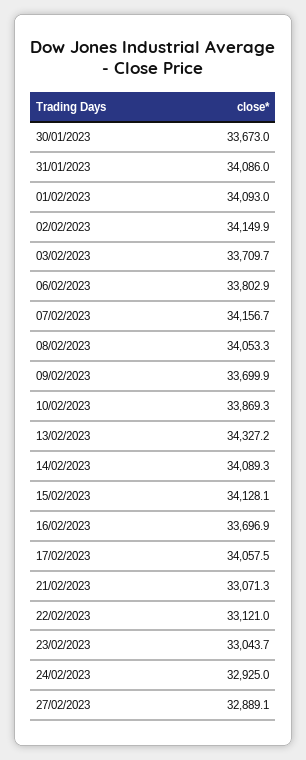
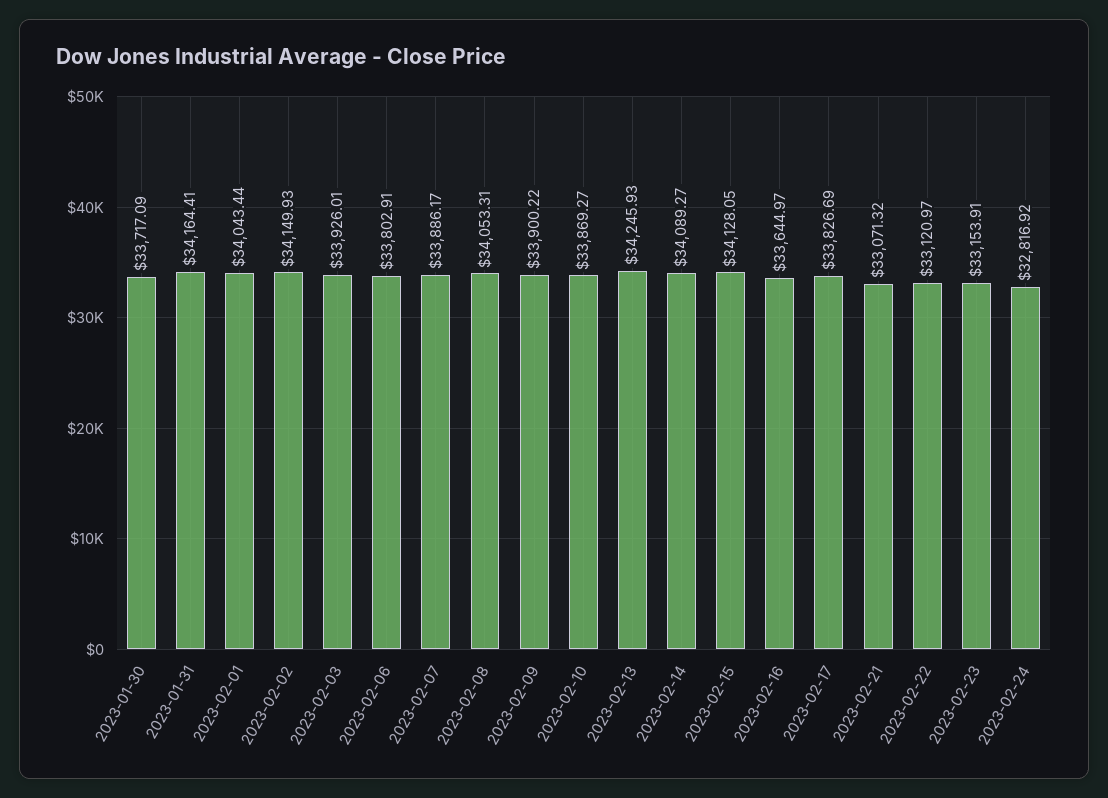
30/01/2023: 33673 -> 33717.09
31/01/2023: 34086 -> 34164.41
01/02/2023: 34093 -> 34043.44
03/02/2023: 33709.7 -> 33926.01
07/02/2023: 34156.7 -> 33886.17
09/02/2023: 33699.9 -> 33900.22
13/02/2023: 34327.2 -> 34245.93
16/02/2023: 33696.9 -> 33644.97
17/02/2023: 34057.5 -> 33826.69
23/02/2023: 33043.7 -> 33153.91
24/02/2023: 32925 -> 32816.92
27/02/2023: 32889.1 -> none

